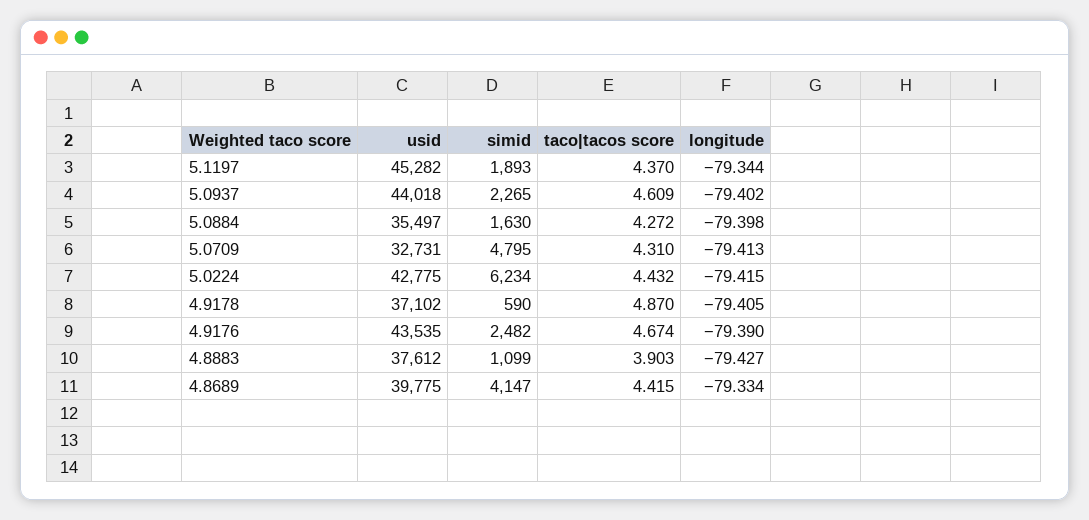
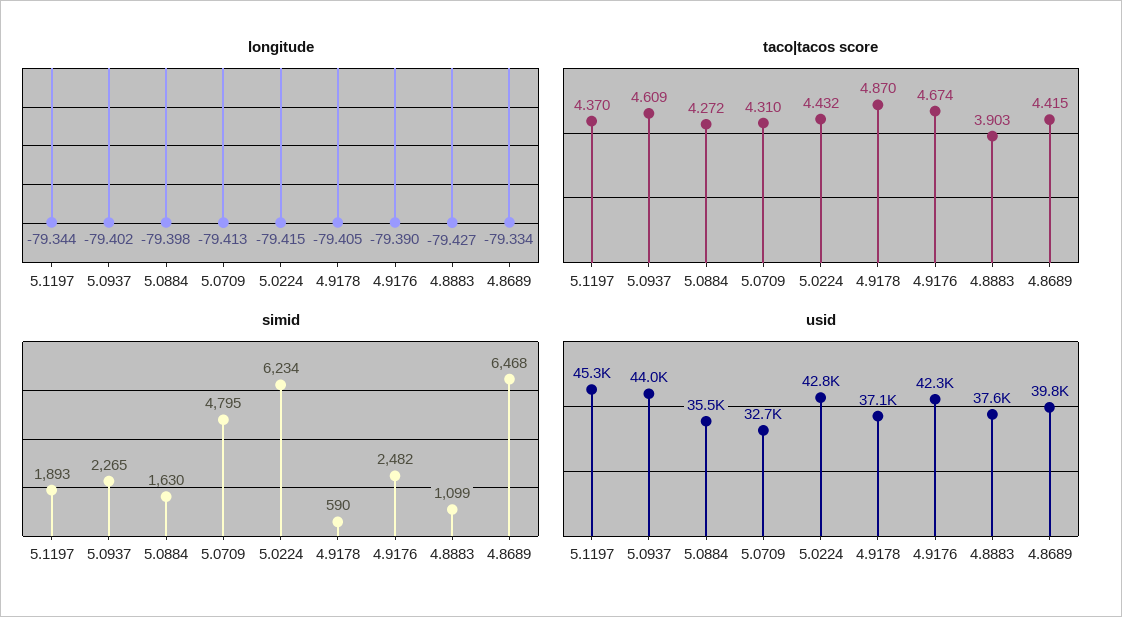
usid, 4.9176: 43535 -> 42300
simid, 4.8689: 4147 -> 6468

